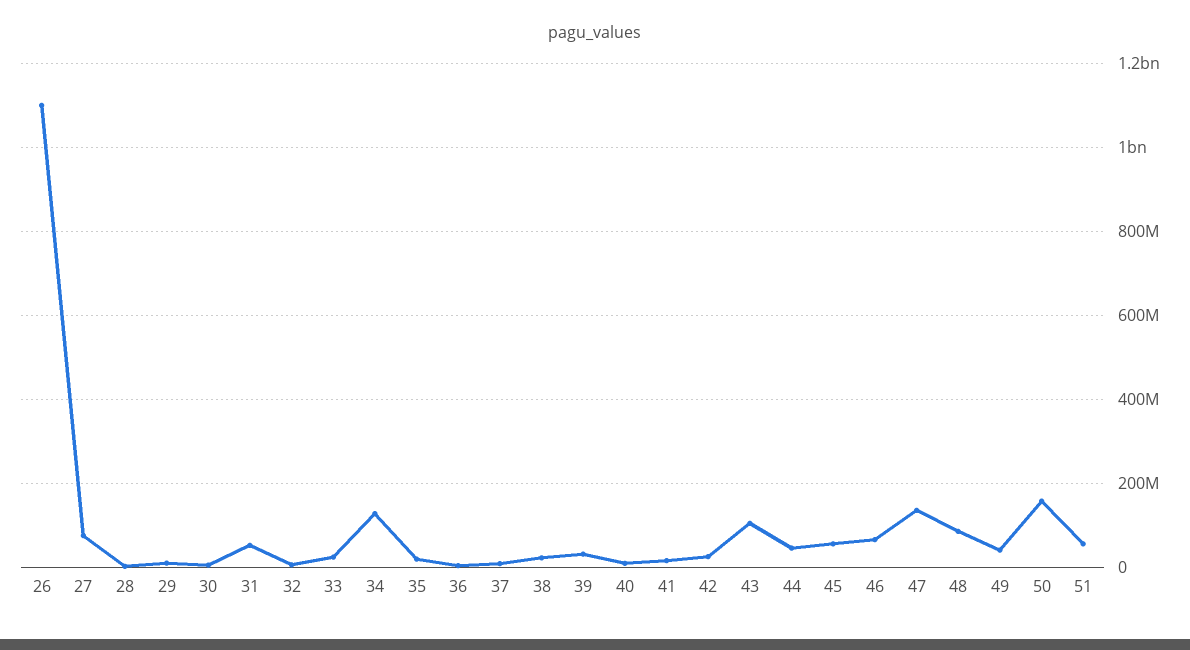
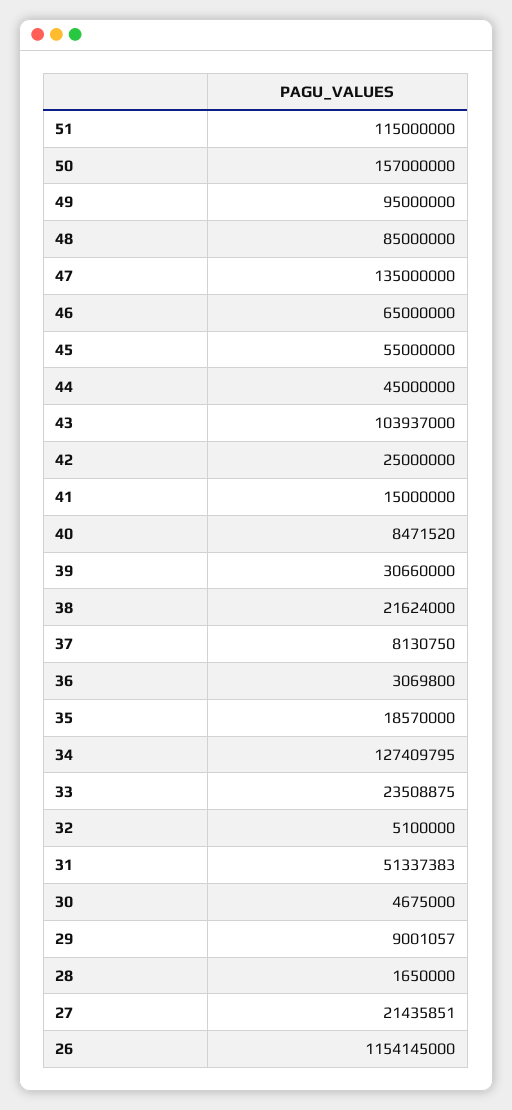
26: 1100000000 -> 1154145000
27: 80000000 -> 21435851
49: 40000000 -> 95000000
51: 60000000 -> 115000000

